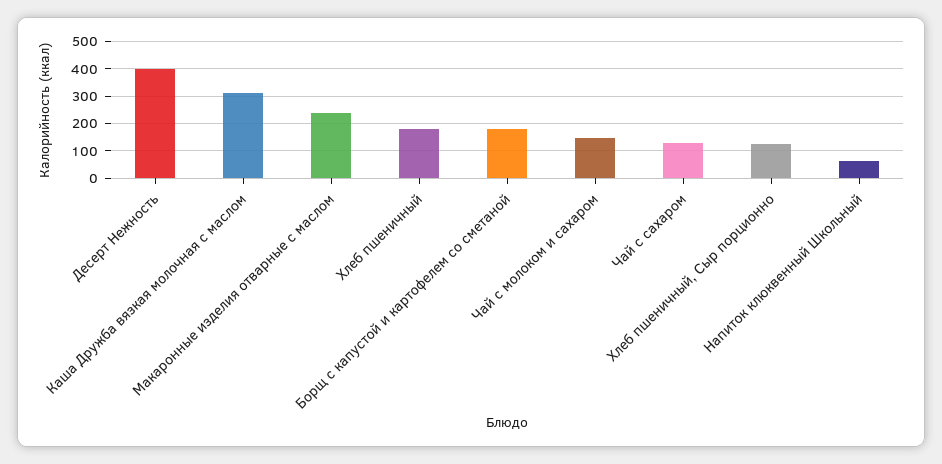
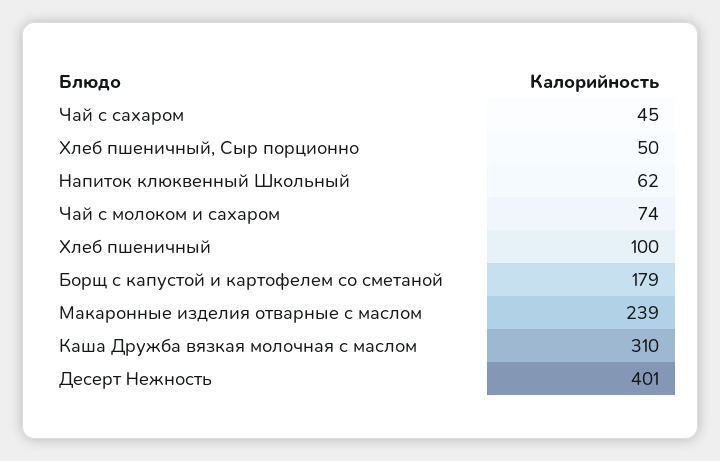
Хлеб пшеничный: 175 -> 100
Чай с молоком и сахаром: 150 -> 74
Чай с сахаром: 125 -> 45
Хлеб пшеничный, Сыр порционно: 125 -> 50

